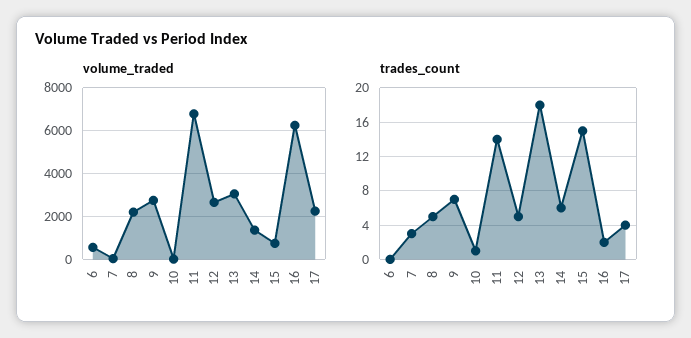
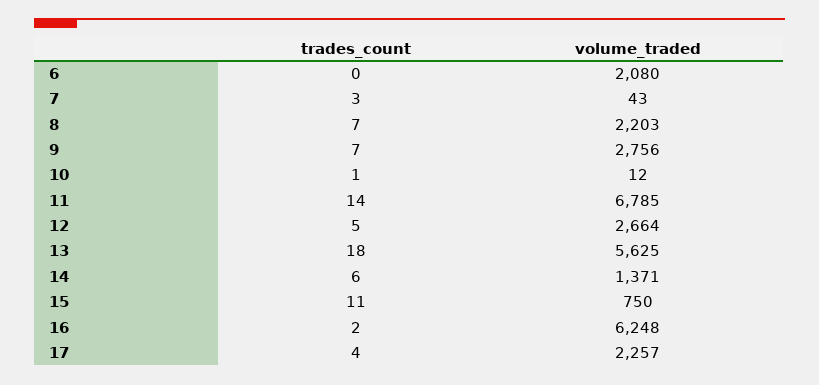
volume_traded, 6: 500 -> 2080
volume_traded, 13: 3000 -> 5625
trades_count, 8: 5 -> 7
trades_count, 15: 15 -> 11

